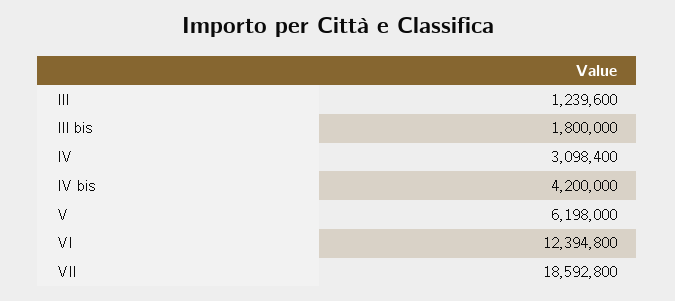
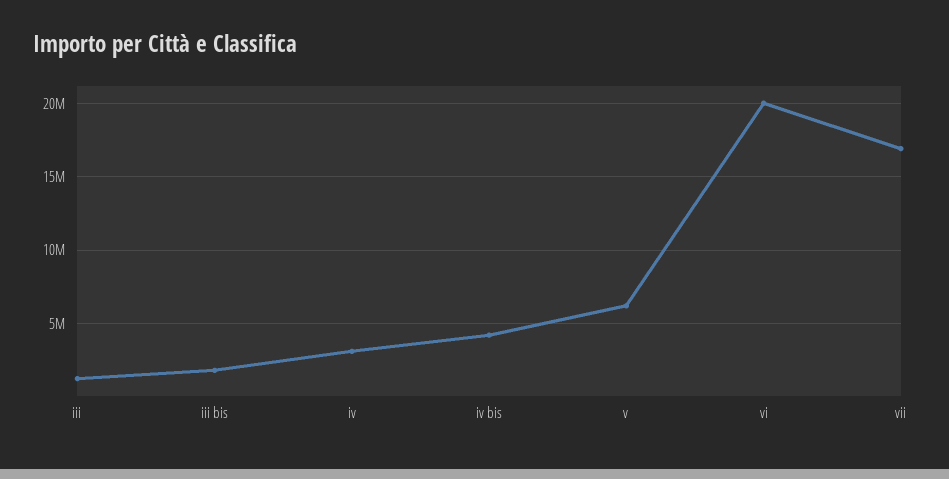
VI: 12394800 -> 20000000
VII: 18592800 -> 17000000

